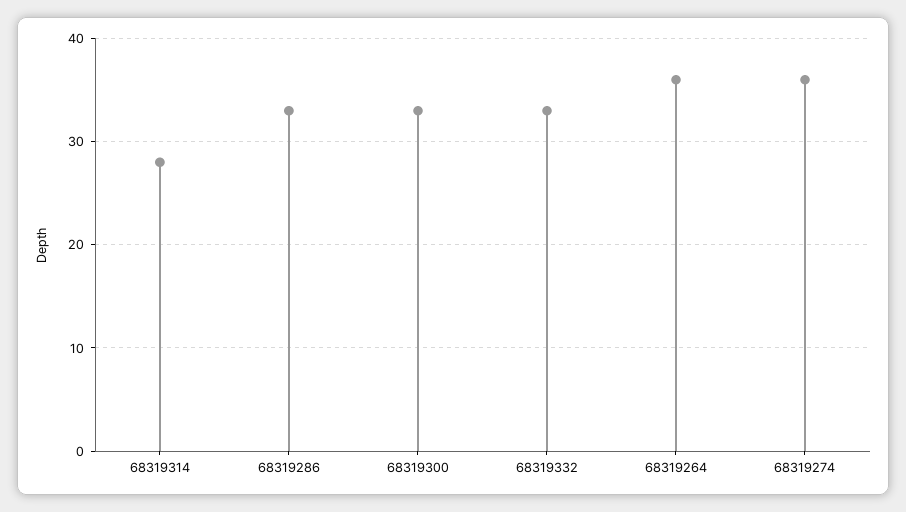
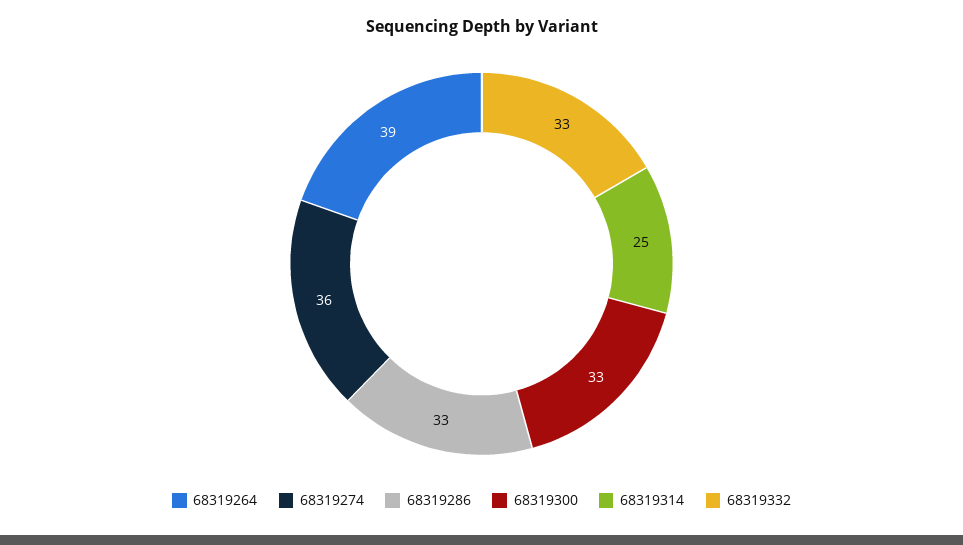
68319314: 28 -> 25
68319264: 36 -> 39

